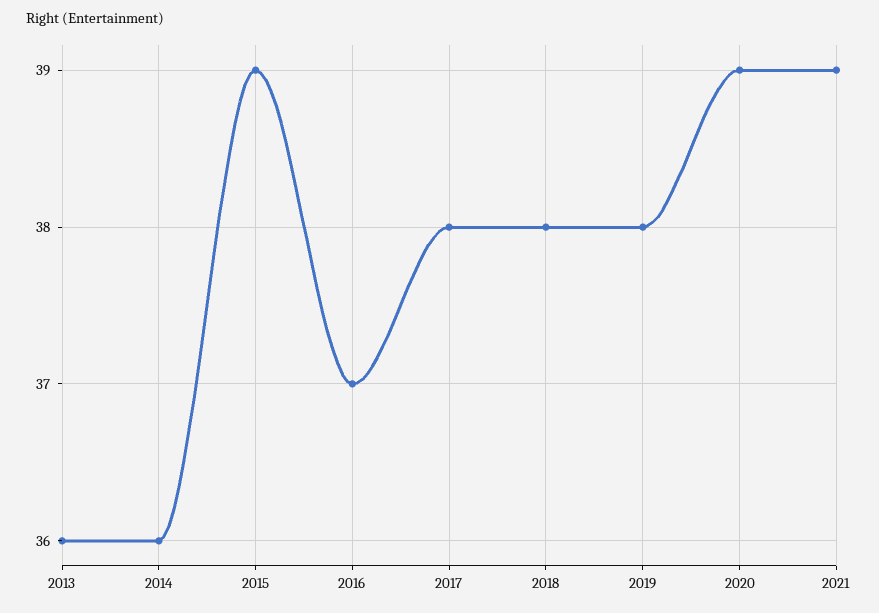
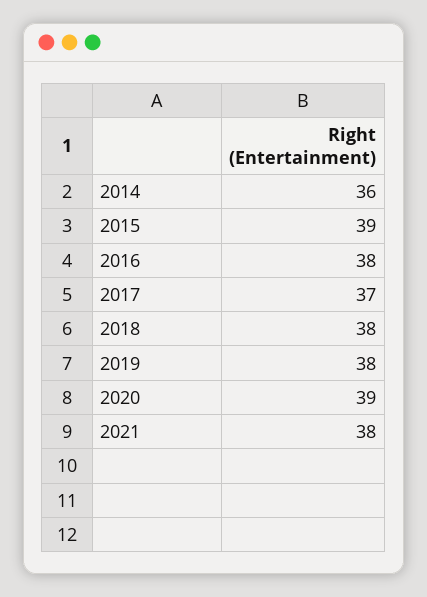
2013: 36 -> none
2016: 37 -> 38
2017: 38 -> 37
2021: 39 -> 38

